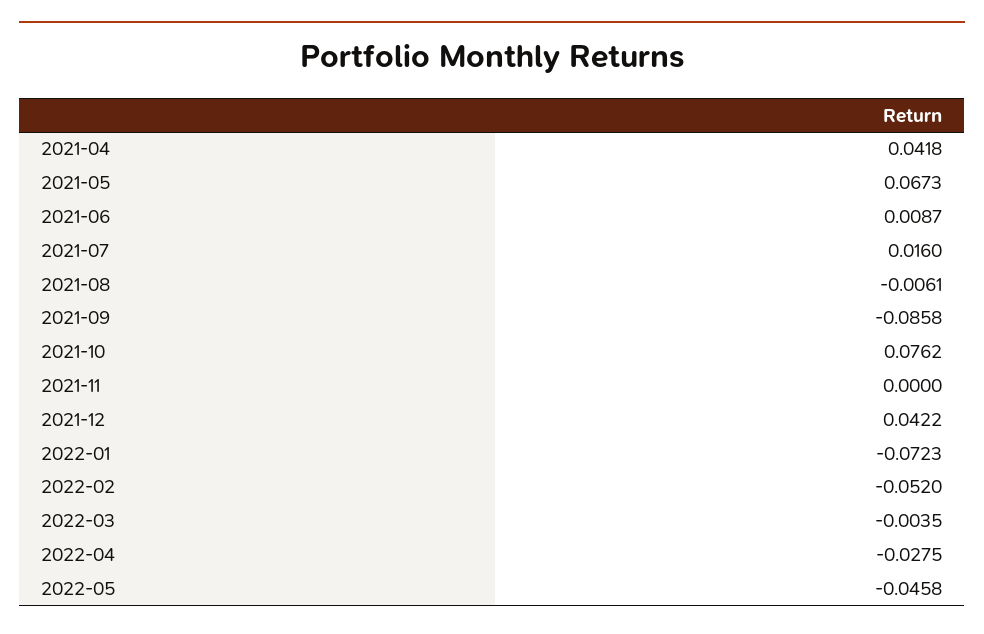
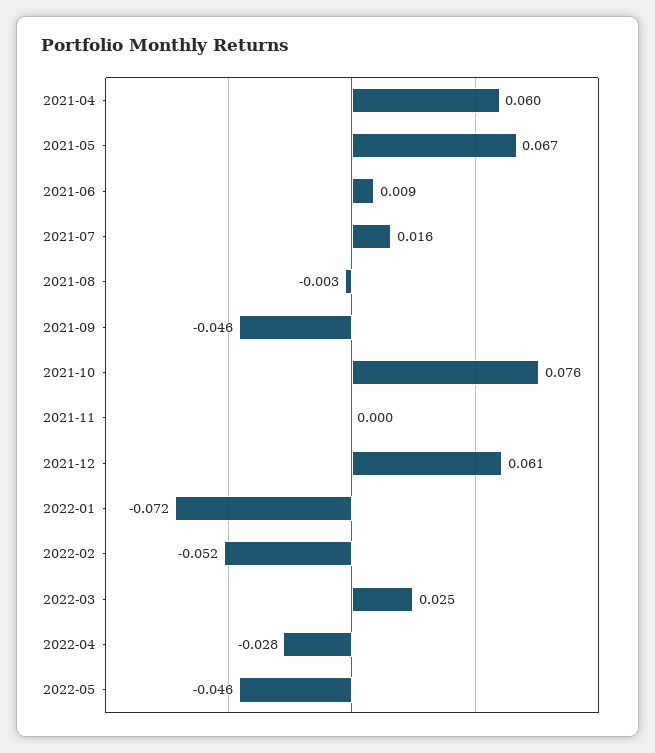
2021-04: 0.0418 -> 0.06
2021-08: -0.0061 -> -0.003
2021-09: -0.0858 -> -0.046
2021-12: 0.0422 -> 0.061
2022-03: -0.0035 -> 0.025

